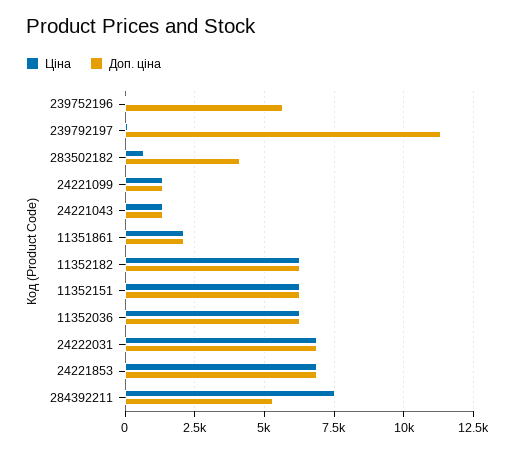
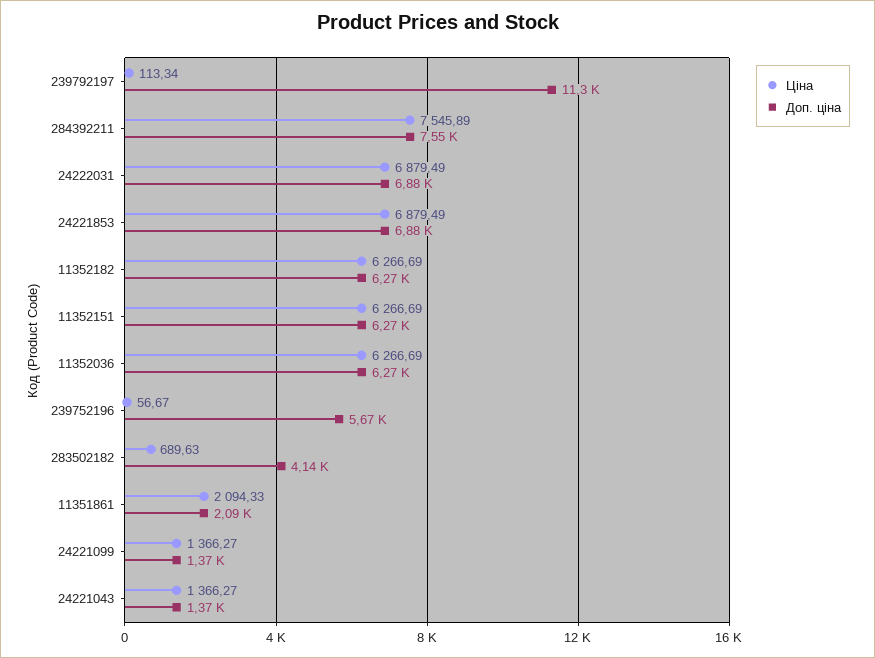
Доп. ціна, 284392211: 5250 -> 7550

